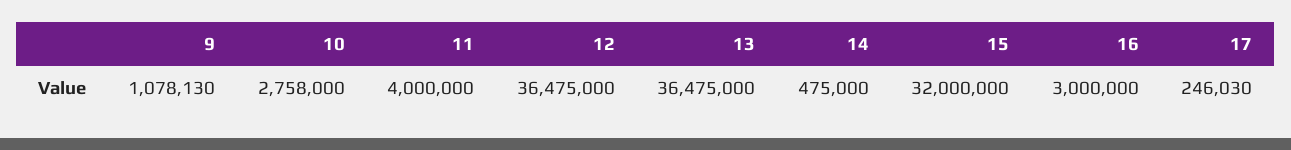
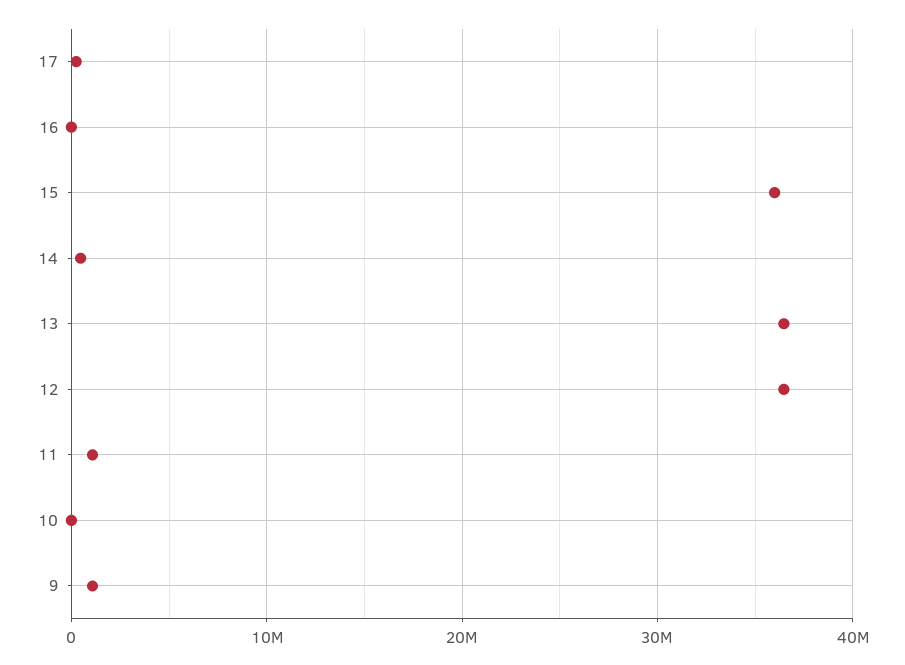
10: 2758000 -> 0
11: 4000000 -> 1000000
15: 32000000 -> 36000000
16: 3000000 -> 0

